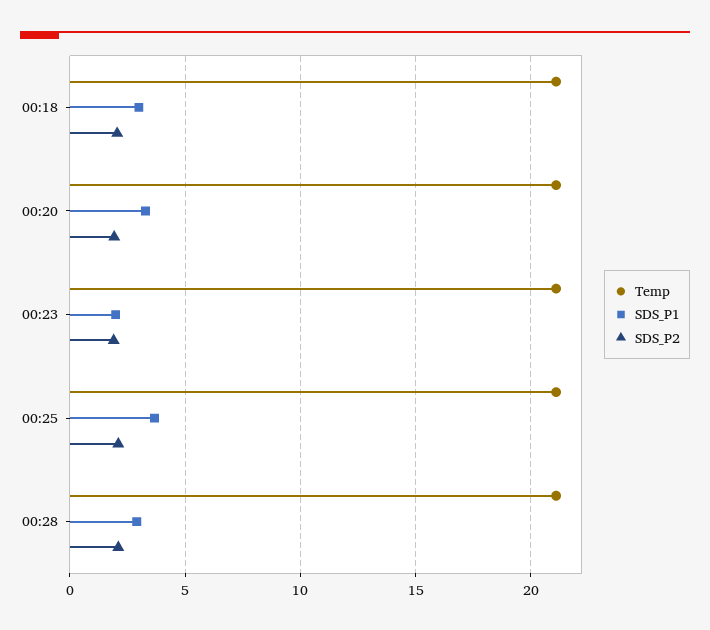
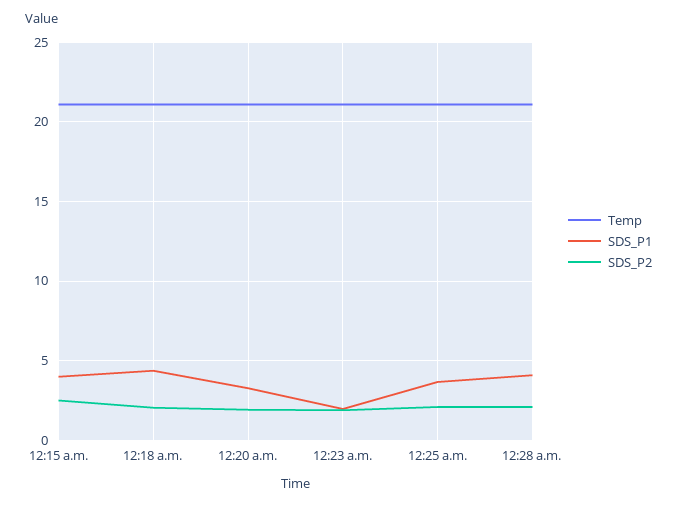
SDS_P1, 00:18: 3 -> 4.5
SDS_P1, 00:28: 3 -> 4
Temp, 12:15 a.m.: none -> 21
SDS_P1, 12:15 a.m.: none -> 4
SDS_P2, 12:15 a.m.: none -> 2.5

